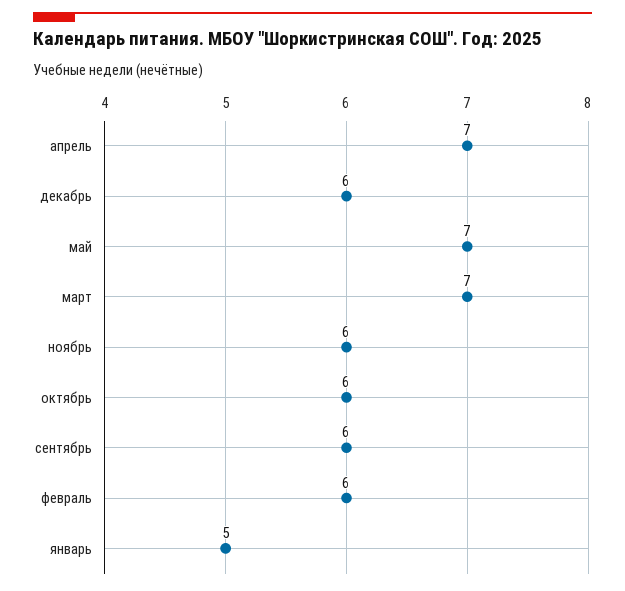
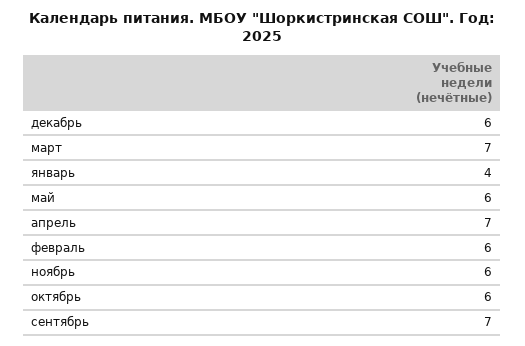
май: 7 -> 6
сентябрь: 6 -> 7
январь: 5 -> 4

